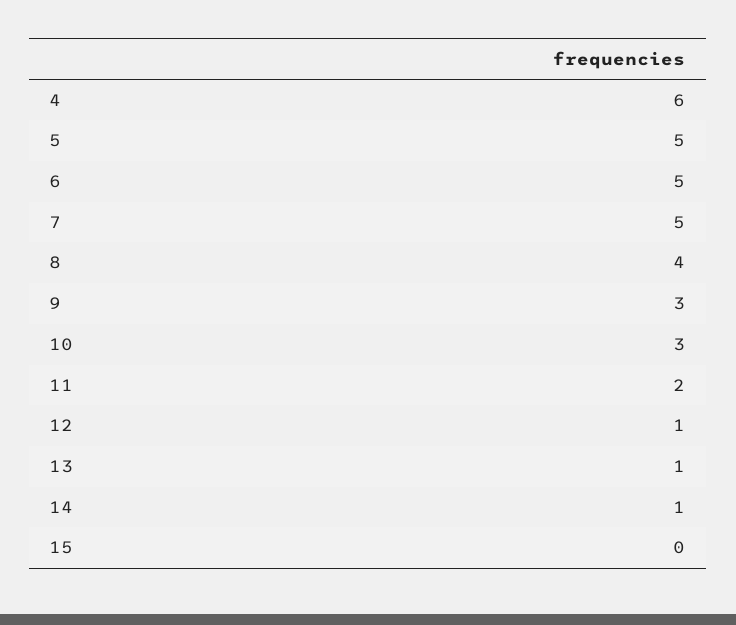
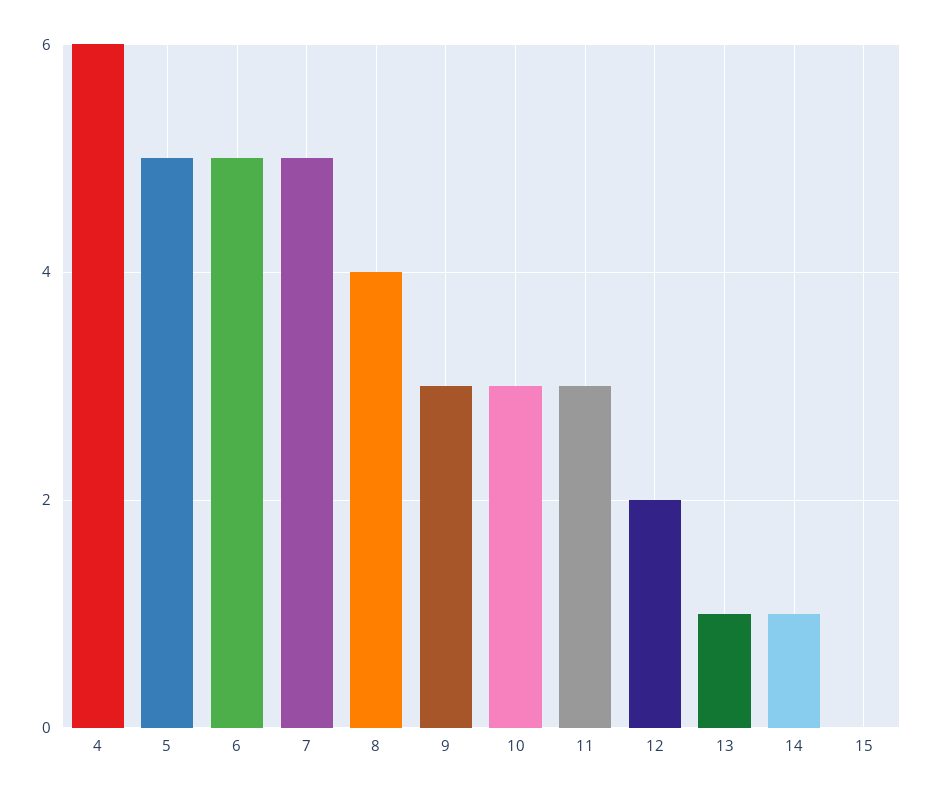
11: 2 -> 3
12: 1 -> 2

